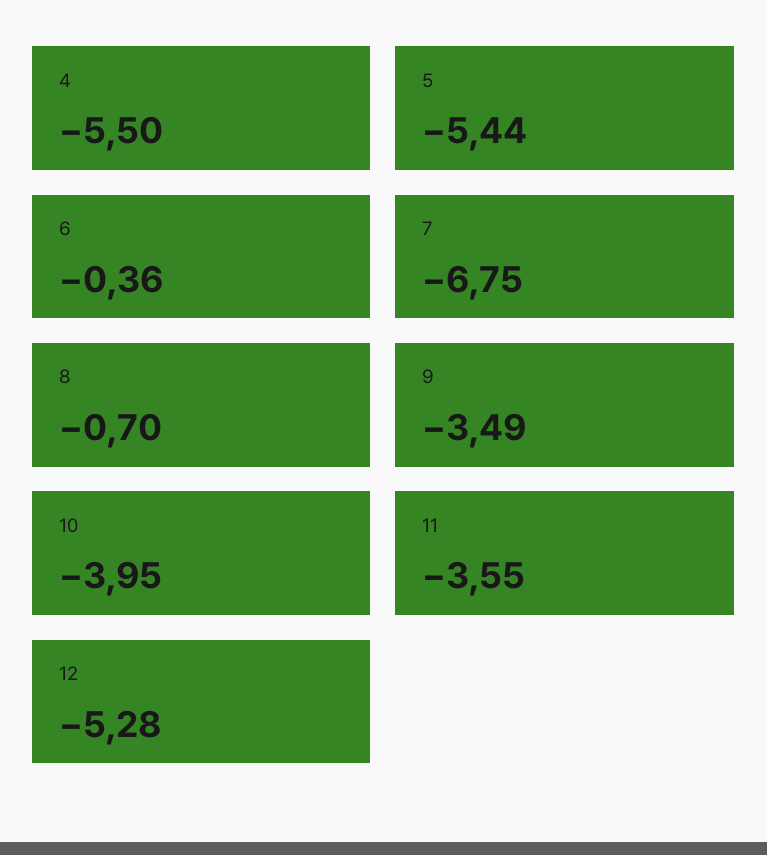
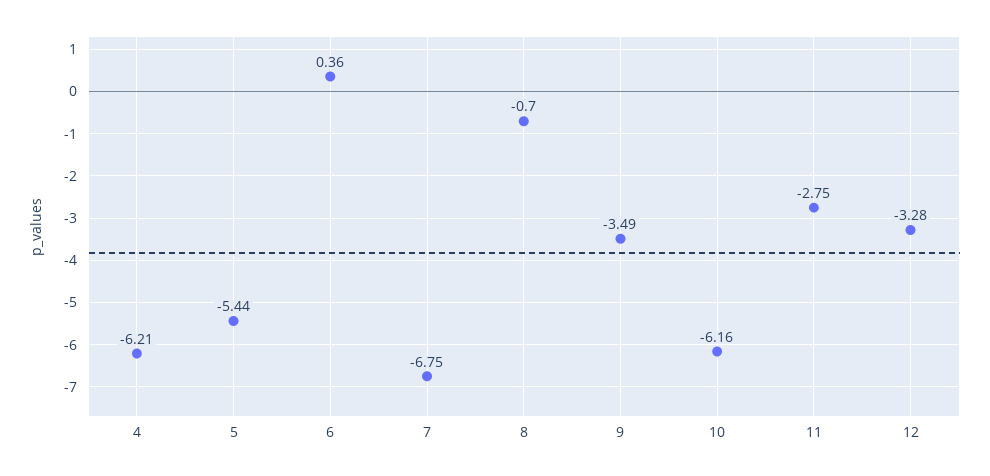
4: -5.5 -> -6.21
6: -0.36 -> 0.36
10: -3.95 -> -6.16
11: -3.55 -> -2.75
12: -5.28 -> -3.28

